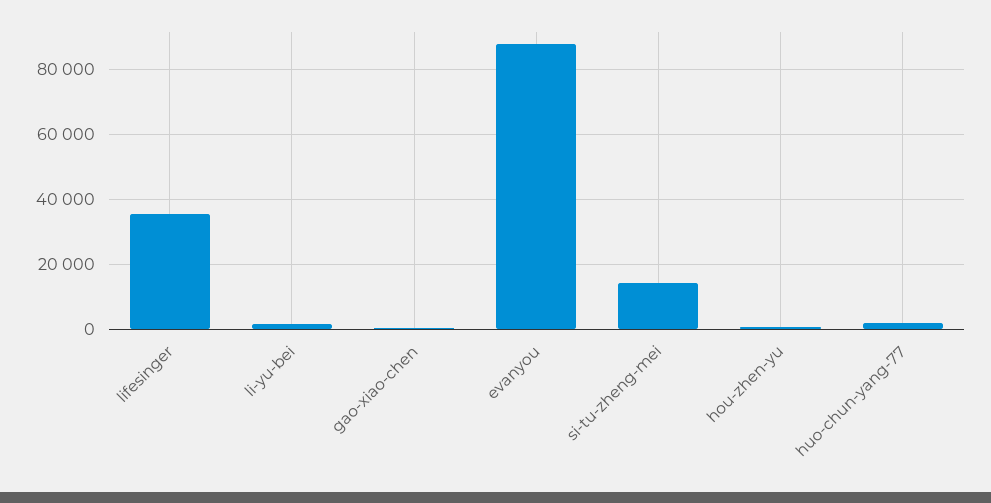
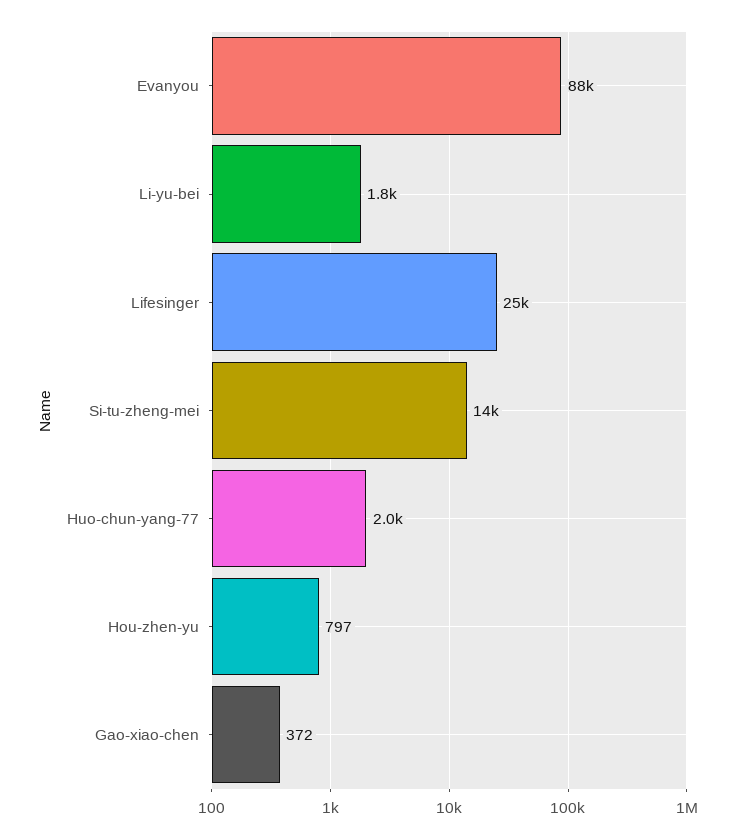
lifesinger: 36000 -> 25000

